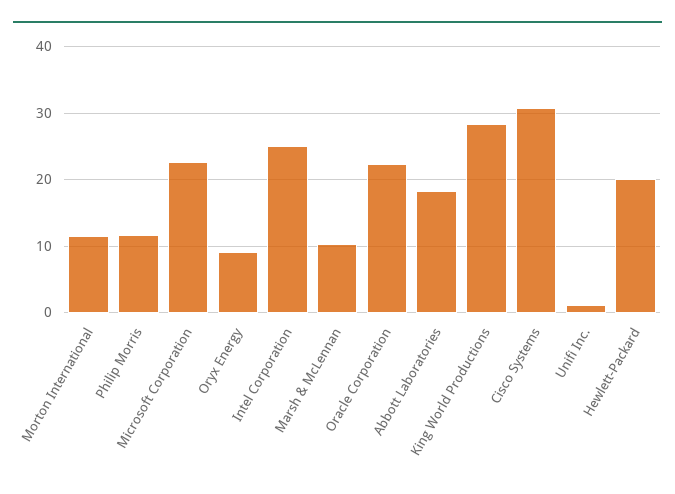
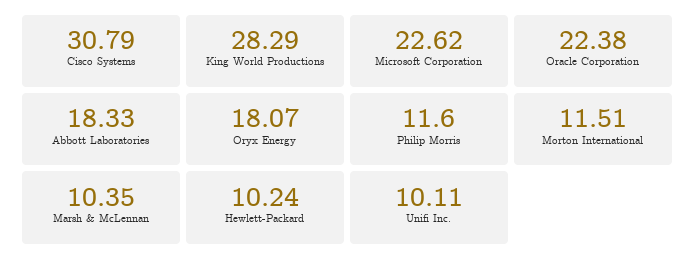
Oryx Energy: 9 -> 18.07
Intel Corporation: 25 -> none
Unifi Inc.: 1 -> 10.11
Hewlett-Packard: 20 -> 10.24

